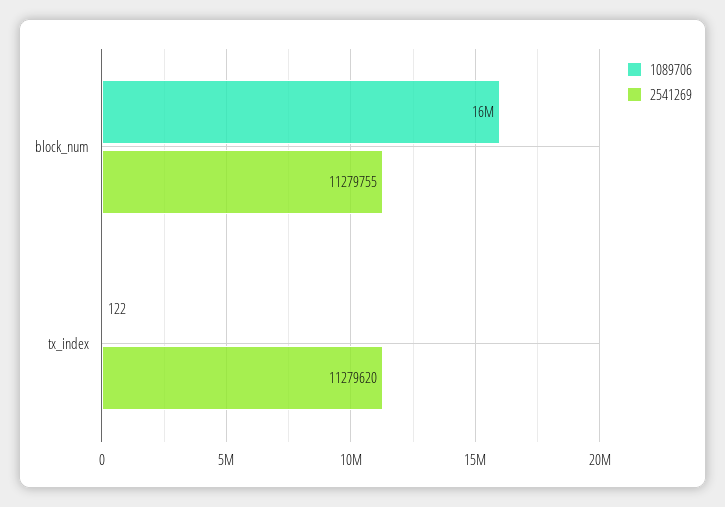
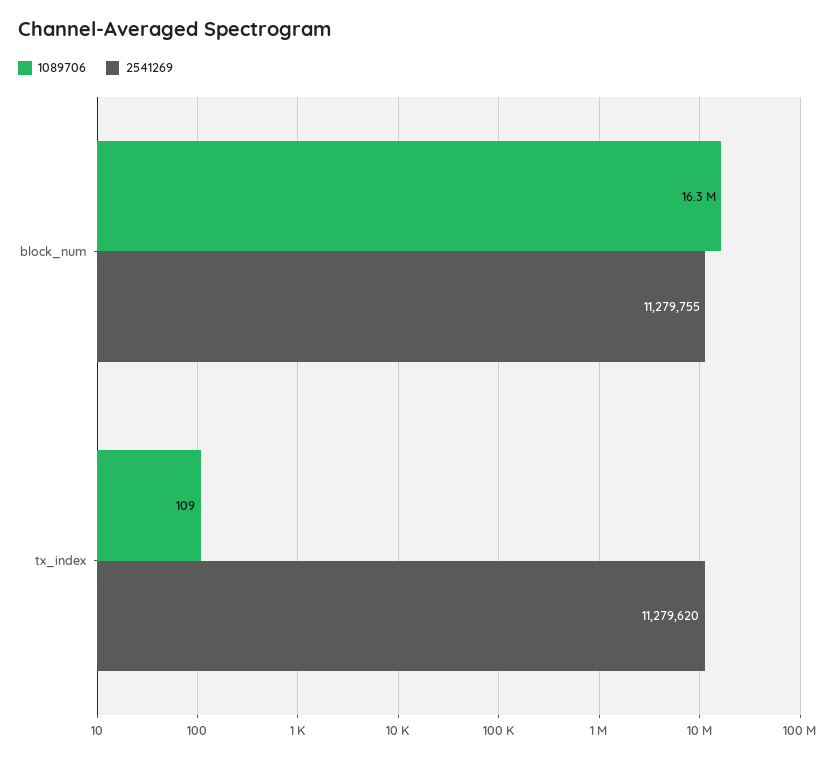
1089706, tx_index: 122 -> 109

